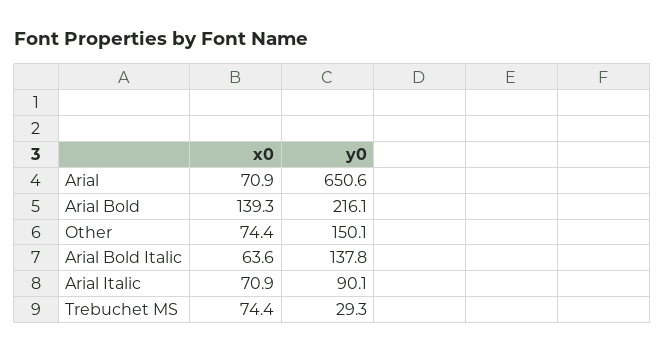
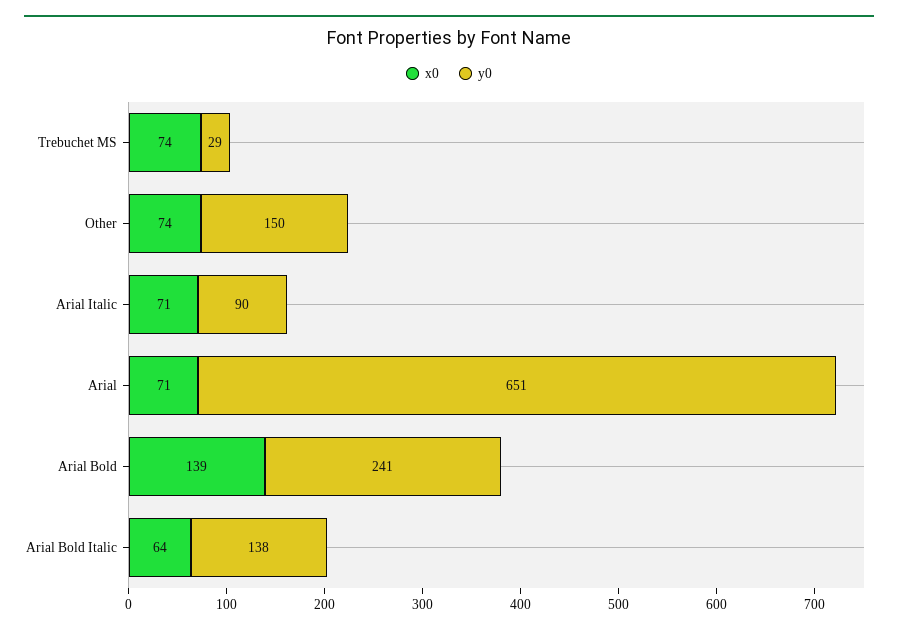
y0, Arial Bold: 216.1 -> 241

